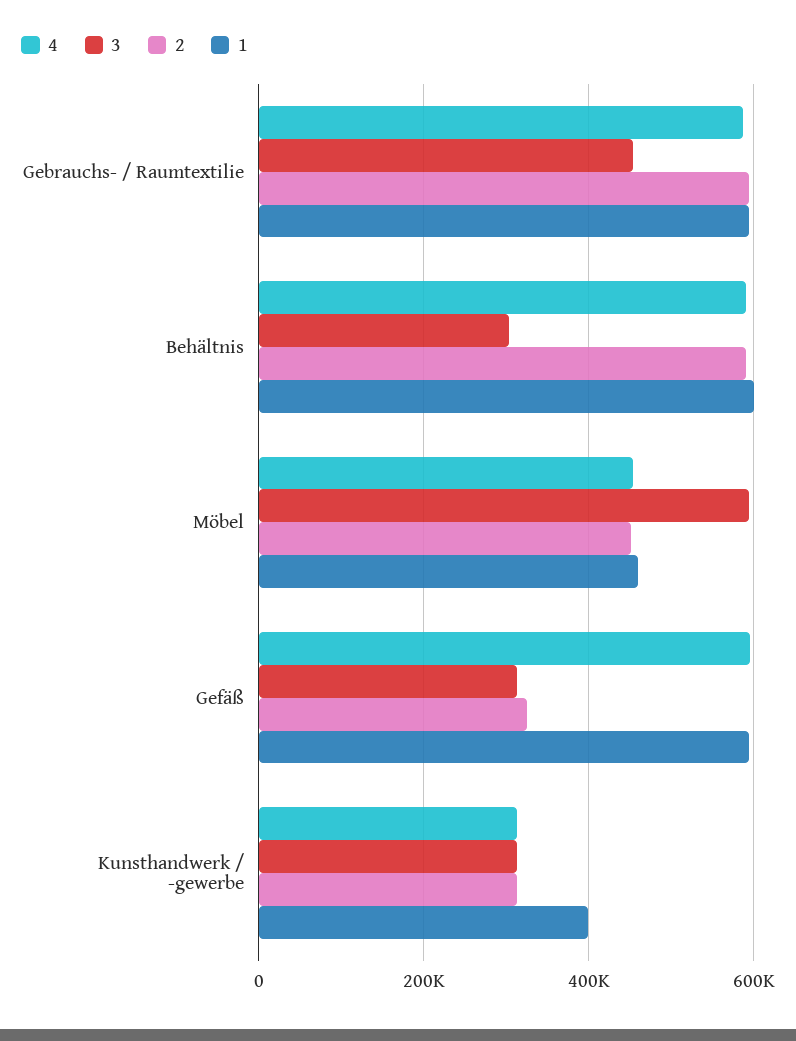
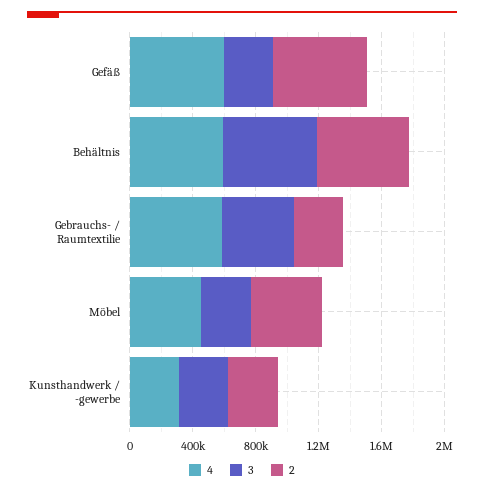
2, Gebrauchs- / Raumtextilie: 600000 -> 300000
1, Gebrauchs- / Raumtextilie: 600000 -> none
3, Behältnis: 300000 -> 600000
1, Behältnis: 600000 -> none
3, Möbel: 600000 -> 300000
1, Möbel: 460000 -> none
2, Gefäß: 320000 -> 600000
1, Gefäß: 600000 -> none
1, Kunsthandwerk / -gewerbe: 400000 -> none

